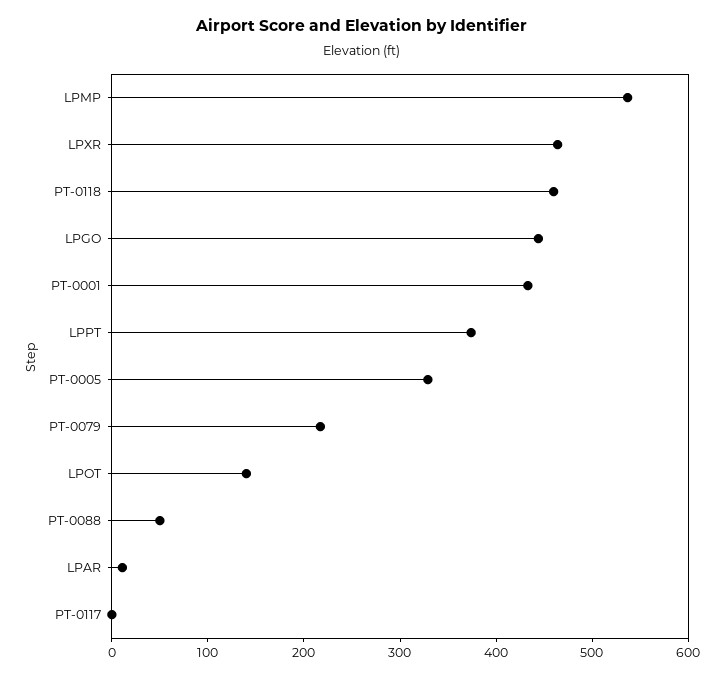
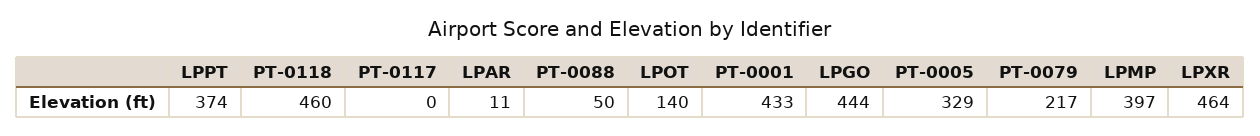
LPMP: 540 -> 397

